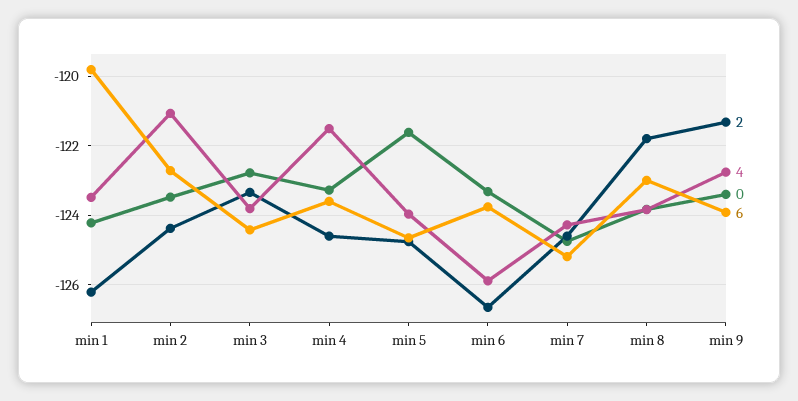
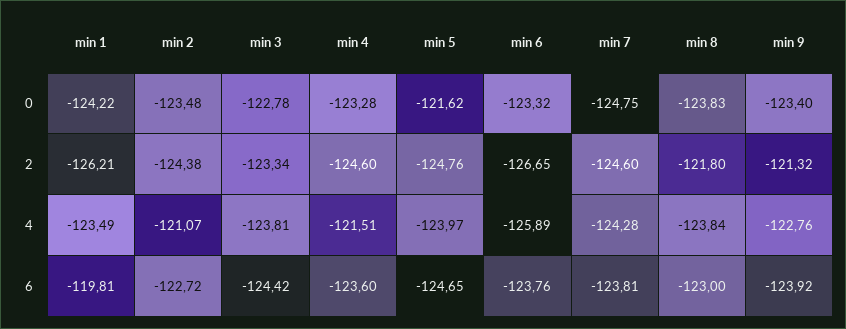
6, min 7: -125.2 -> -123.81

